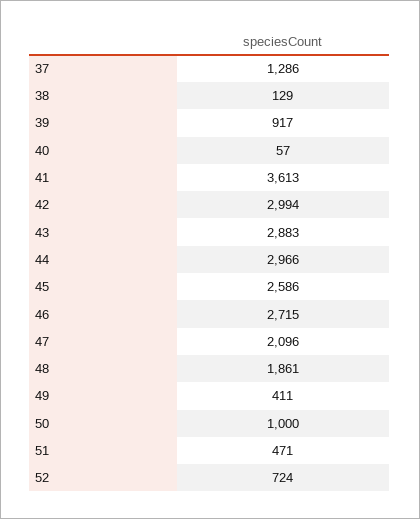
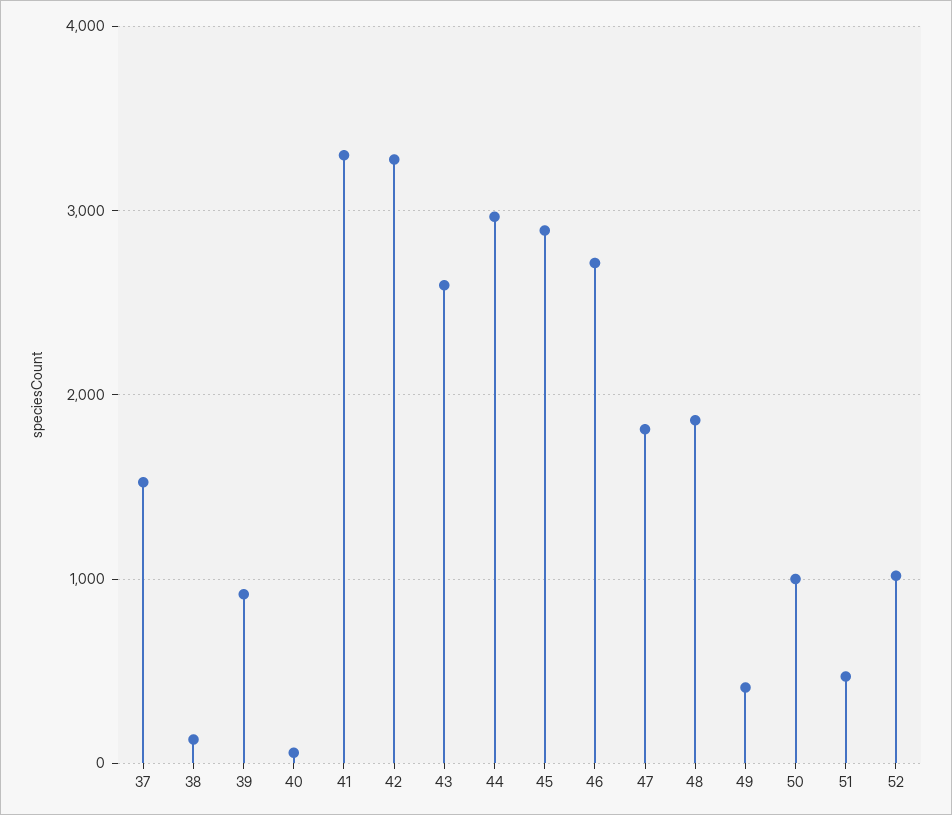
37: 1286 -> 1500
41: 3613 -> 3300
42: 2994 -> 3300
43: 2883 -> 2600
45: 2586 -> 2900
47: 2096 -> 1800
52: 724 -> 1000

